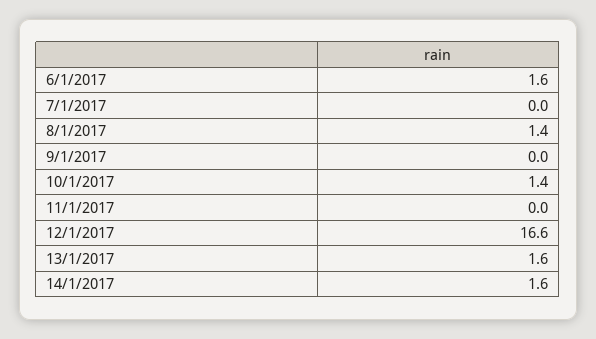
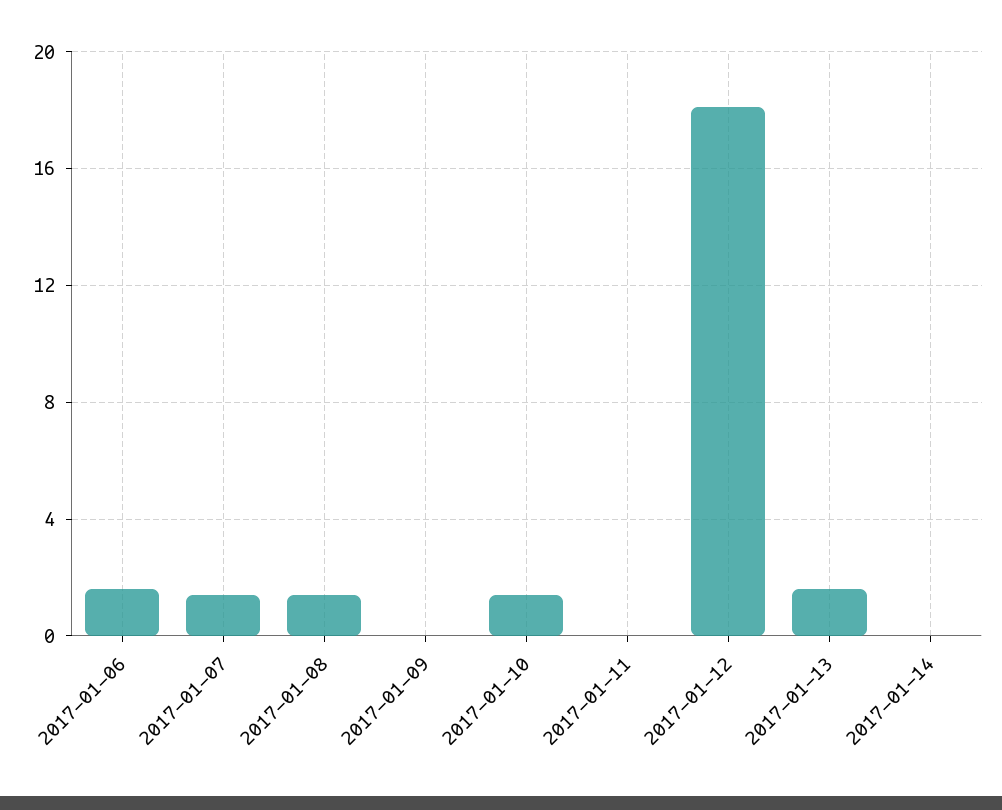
7/1/2017: 0 -> 1.5
12/1/2017: 16.6 -> 18
14/1/2017: 1.6 -> 0

